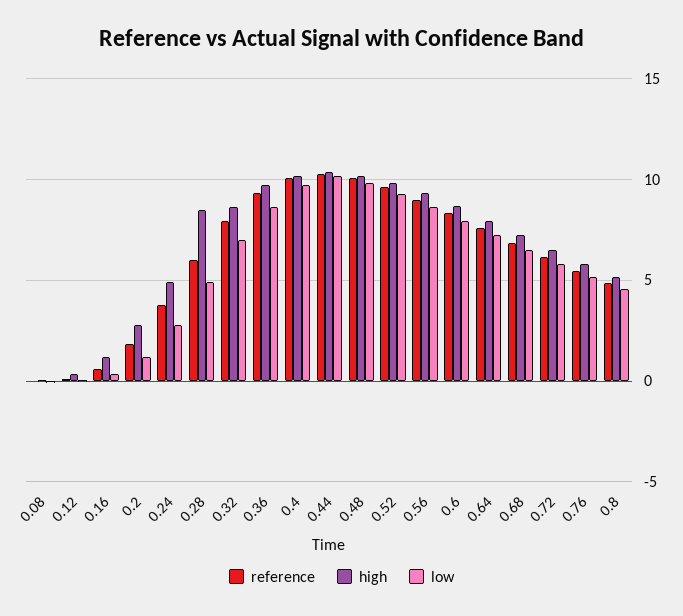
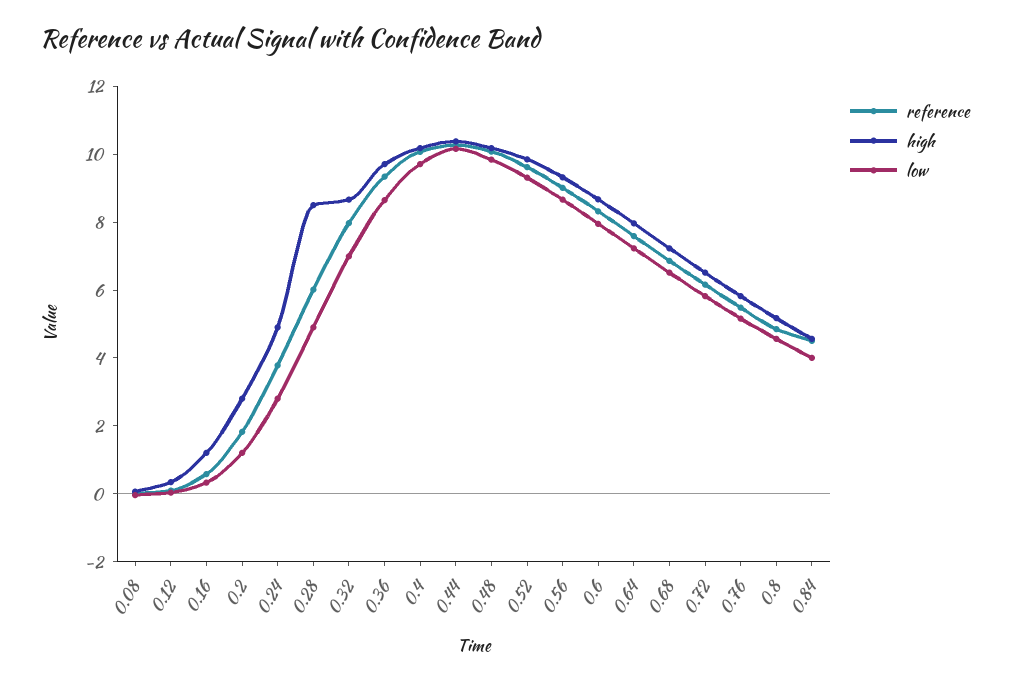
reference, 0.84: none -> 4.5
high, 0.84: none -> 4.5
low, 0.84: none -> 4

